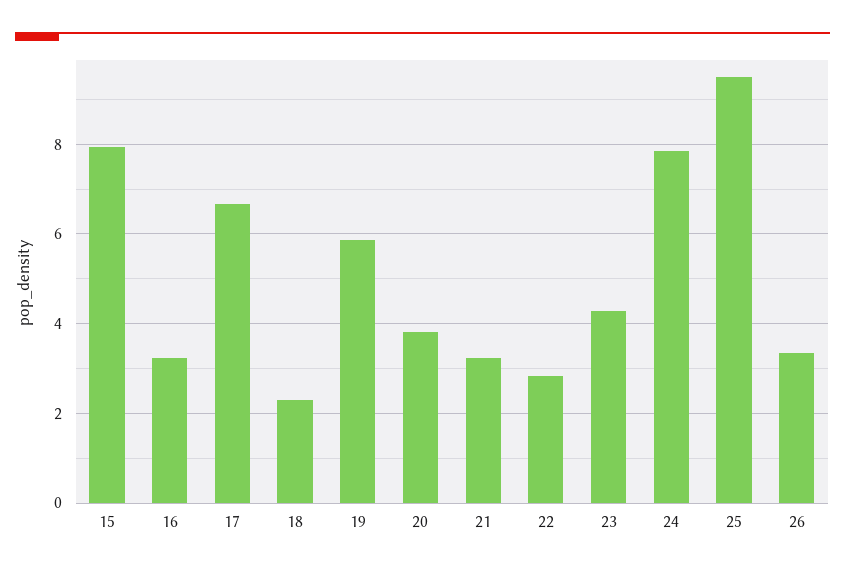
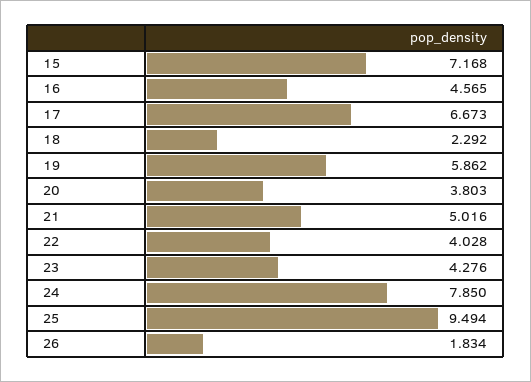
15: 8 -> 7.168
16: 3.2 -> 4.565
21: 3.2 -> 5.016
22: 2.8 -> 4.028
26: 3.4 -> 1.834

